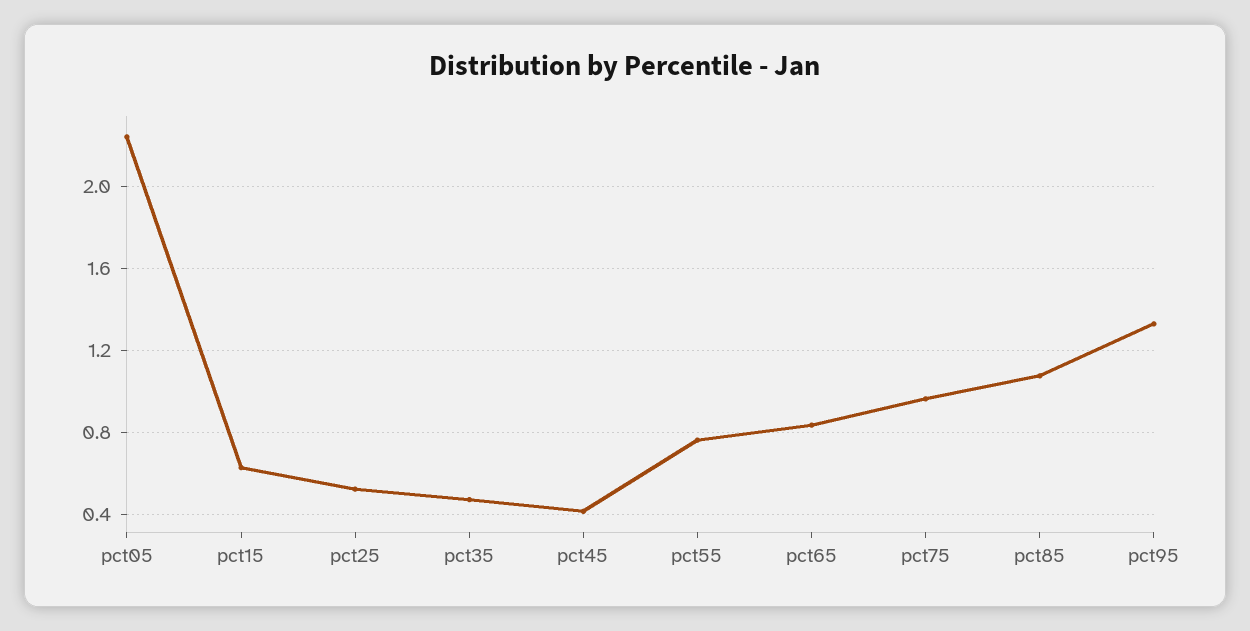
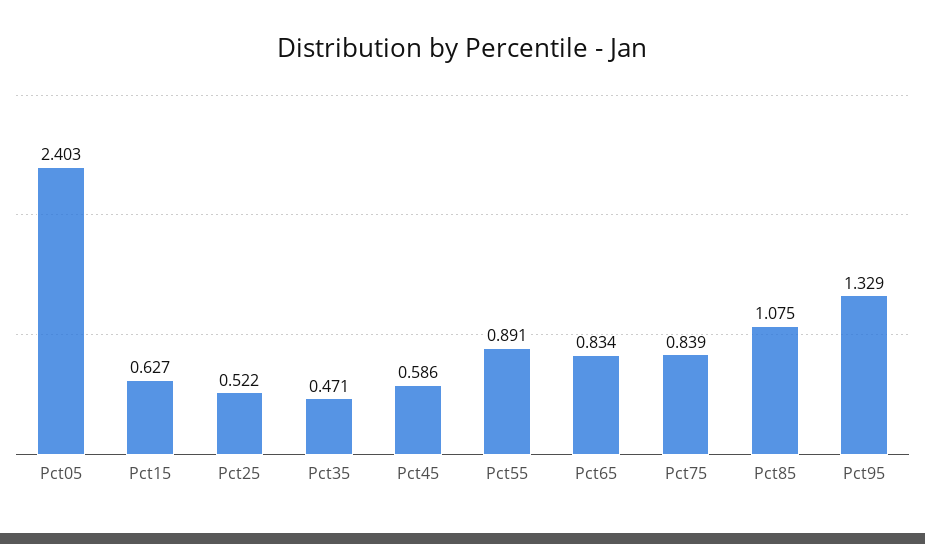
pct05: 2.25 -> 2.403
pct45: 0.4 -> 0.586
pct55: 0.75 -> 0.891
pct75: 0.95 -> 0.839

